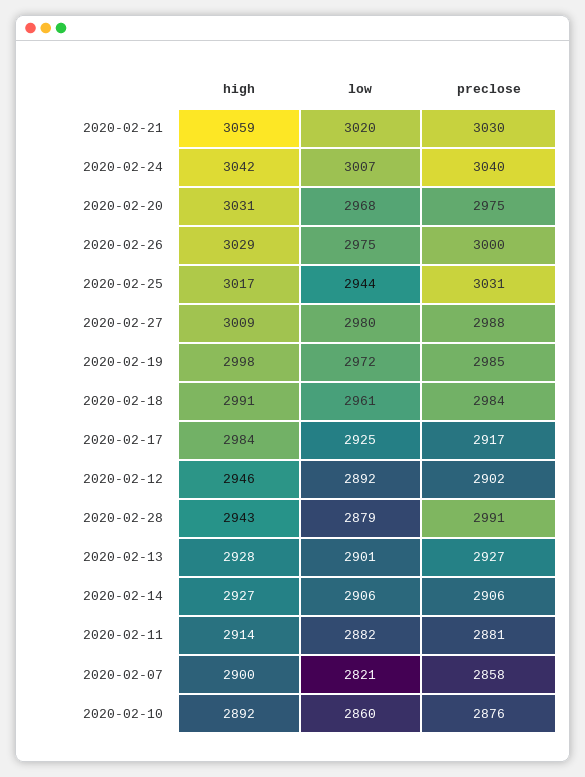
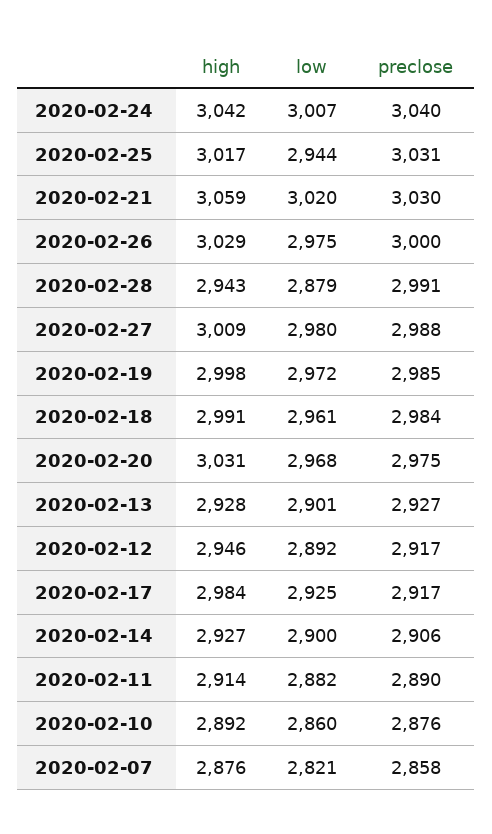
preclose, 2020-02-12: 2902 -> 2917
low, 2020-02-14: 2906 -> 2900
preclose, 2020-02-11: 2881 -> 2890
high, 2020-02-07: 2900 -> 2876

